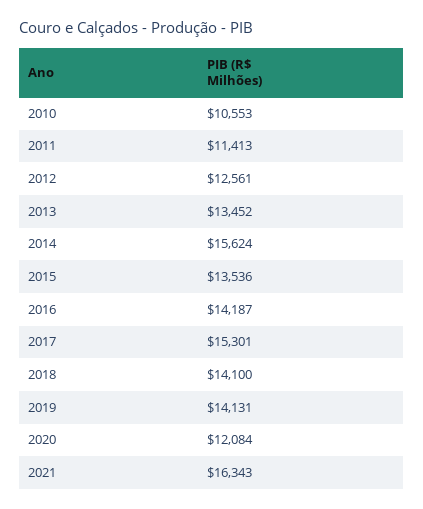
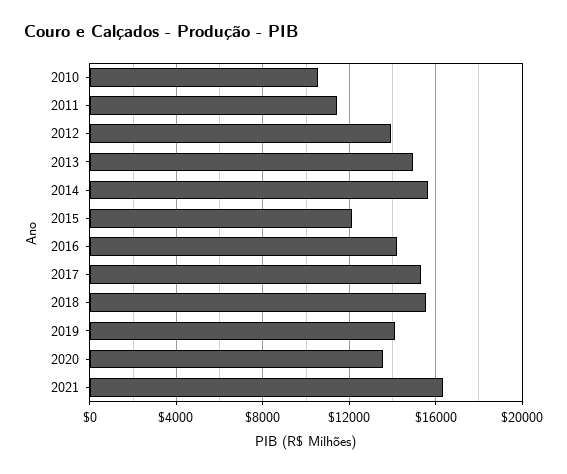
2012: 12561 -> 14000
2013: 13452 -> 15000
2015: 13536 -> 12000
2018: 14100 -> 15500
2020: 12084 -> 13500

